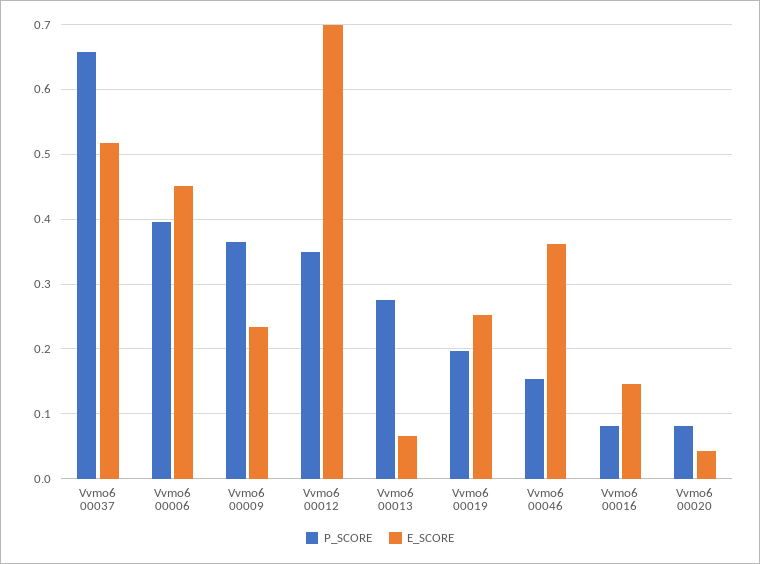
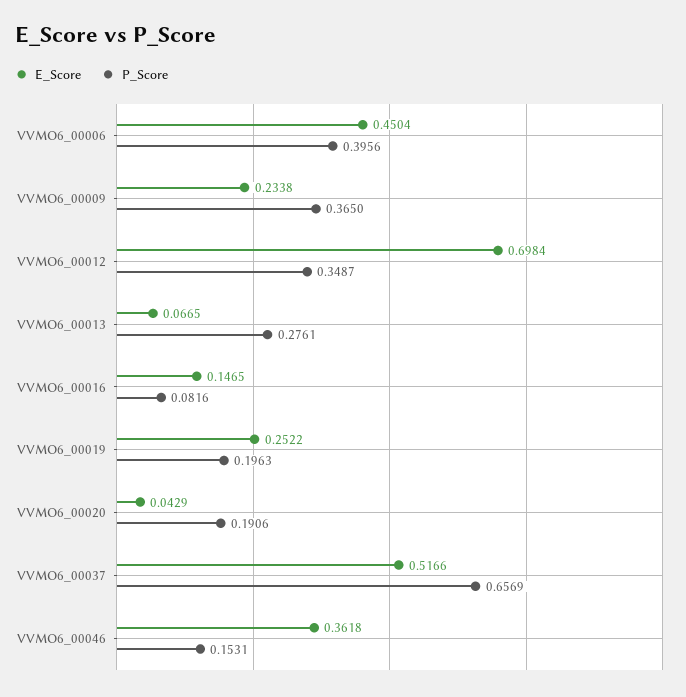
P_SCORE, Vvmo6 00020: 0.08 -> 0.1906

